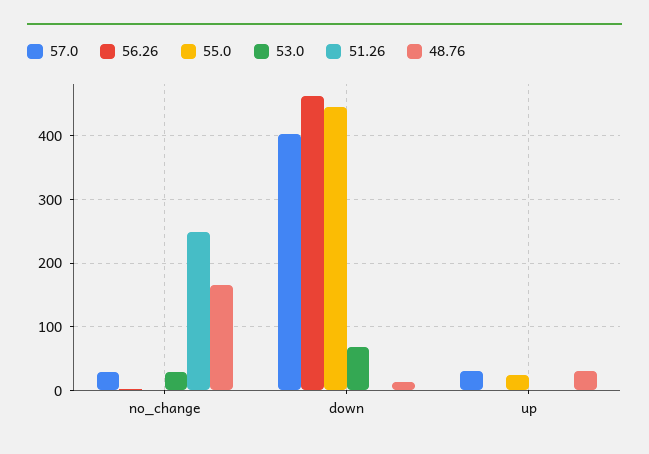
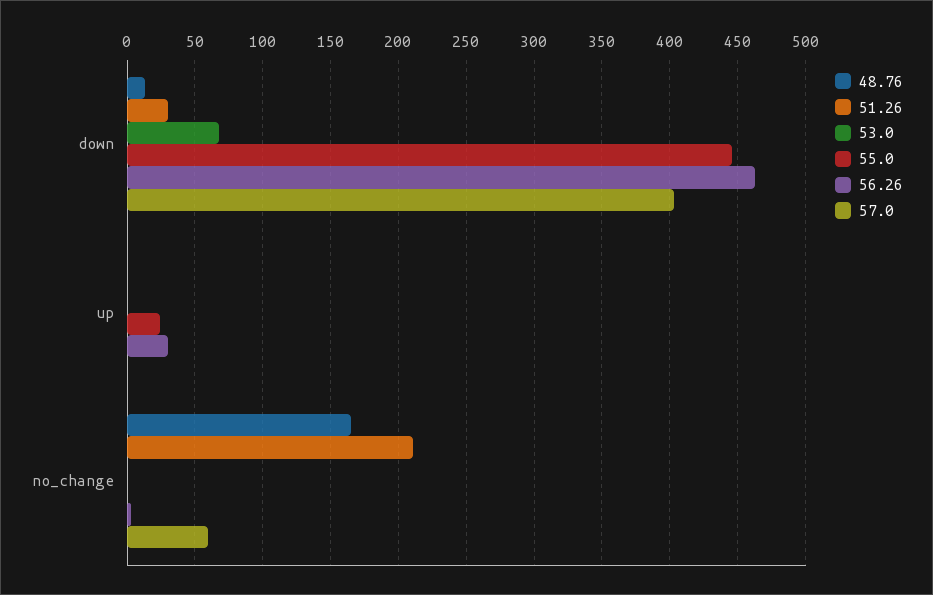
57.0, no_change: 30 -> 60
53.0, no_change: 30 -> 0
51.26, no_change: 250 -> 210
51.26, down: 0 -> 30
57.0, up: 30 -> 0
56.26, up: 0 -> 30
48.76, up: 30 -> 0

